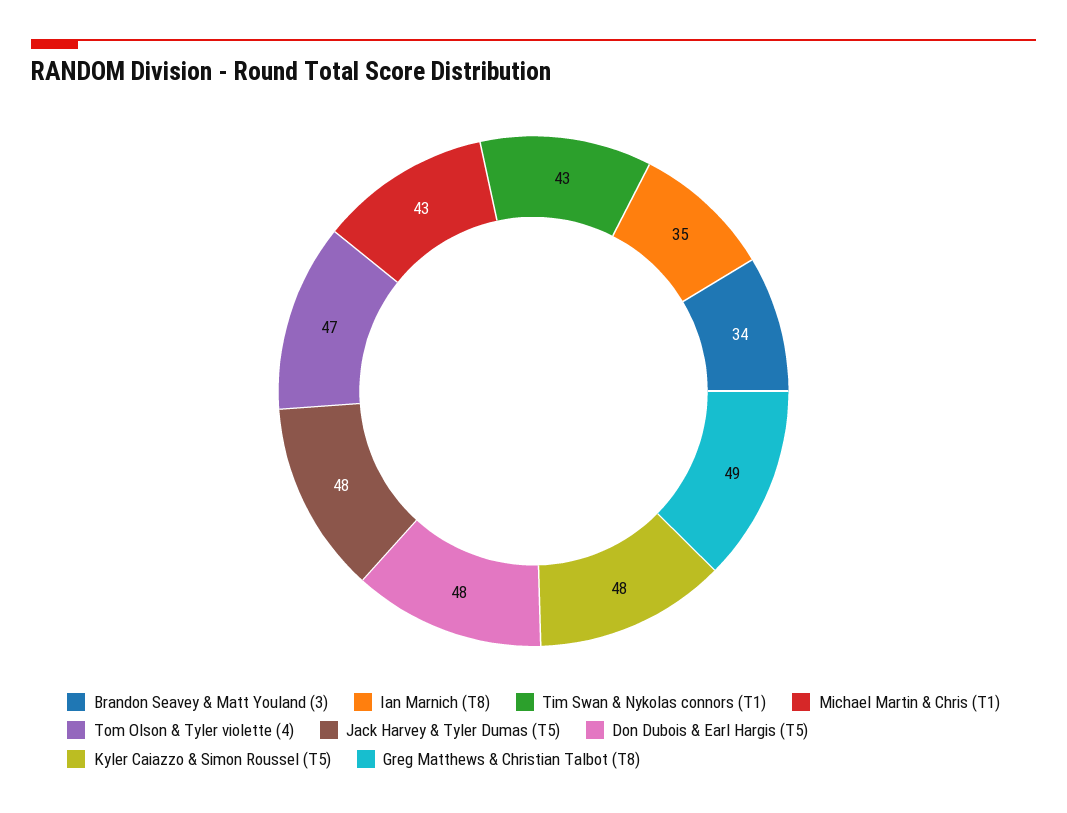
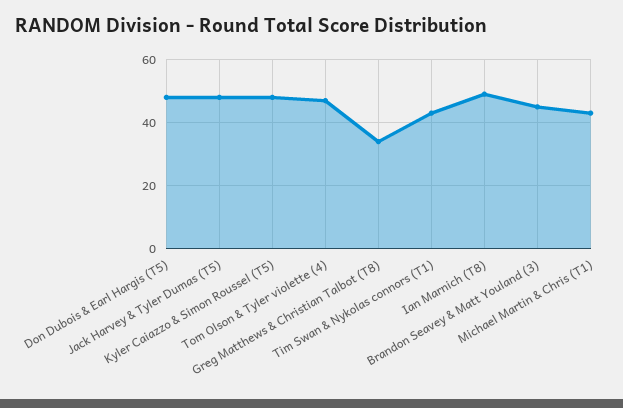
Brandon Seavey & Matt Youland (3): 34 -> 45
Ian Marnich (T8): 35 -> 50
Greg Matthews & Christian Talbot (T8): 49 -> 35

